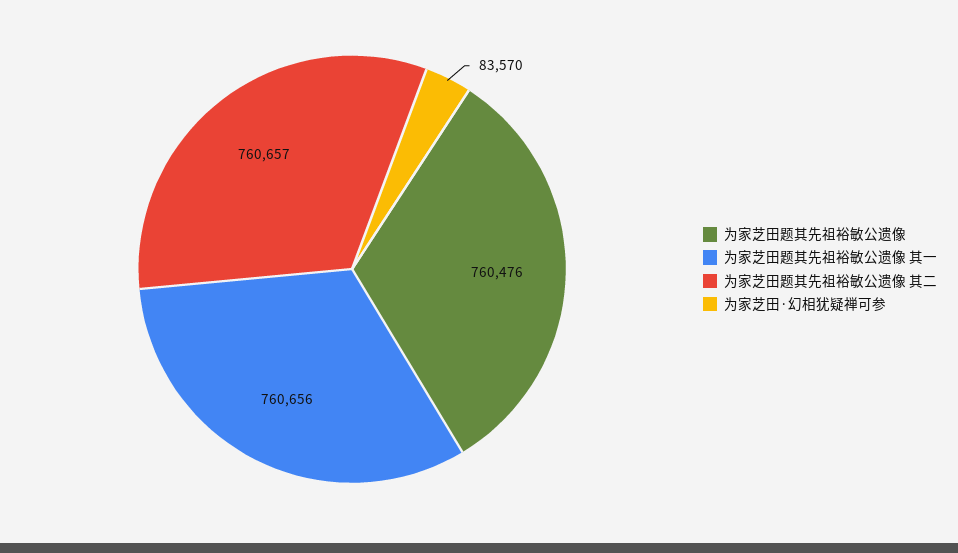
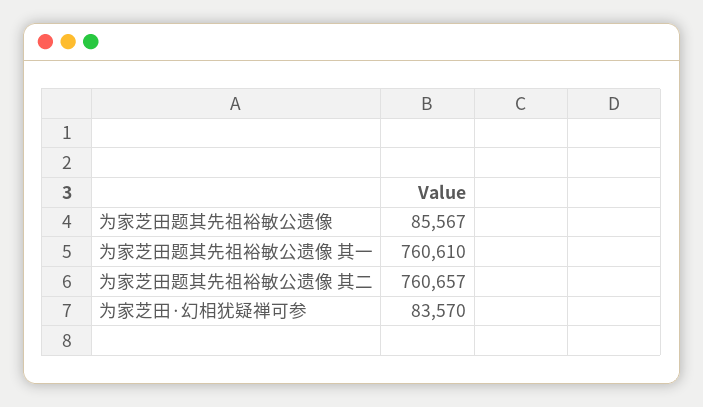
为家芝田题其先祖裕敏公遗像: 760476 -> 85567
为家芝田题其先祖裕敏公遗像 其一: 760656 -> 760610

